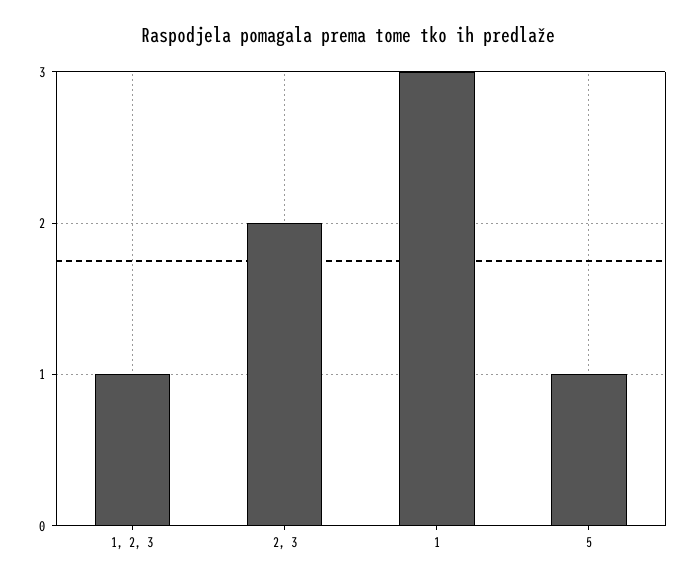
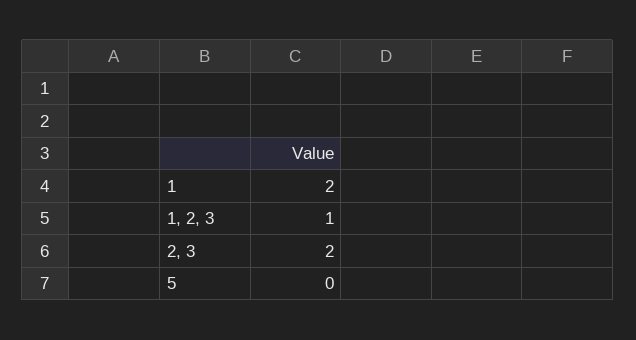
1: 3 -> 2
5: 1 -> 0

